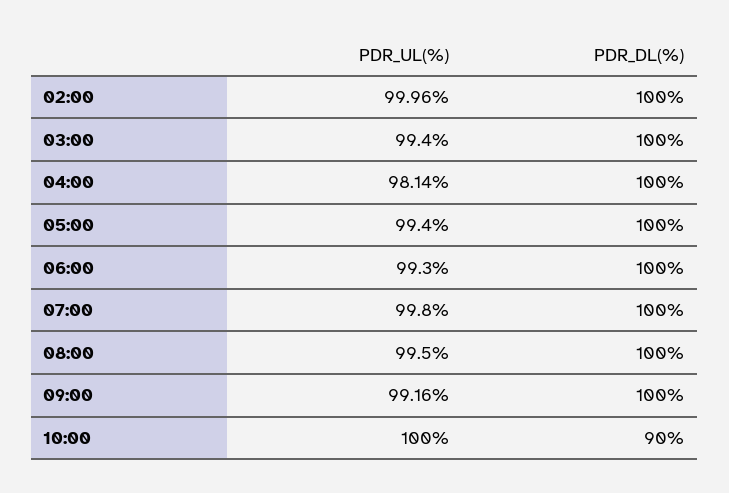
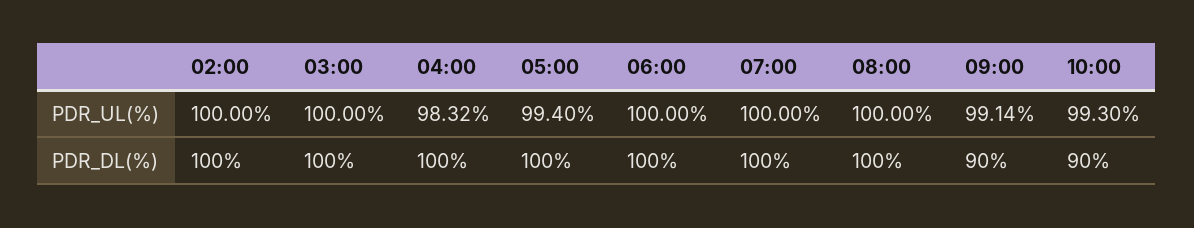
PDR_UL(%), 02:00: 99.96 -> 100
PDR_UL(%), 03:00: 99.4 -> 100
PDR_UL(%), 04:00: 98.14 -> 98.32
PDR_UL(%), 06:00: 99.3 -> 100
PDR_UL(%), 07:00: 99.8 -> 100
PDR_UL(%), 08:00: 99.5 -> 100
PDR_UL(%), 09:00: 99.16 -> 99.14
PDR_DL(%), 09:00: 100 -> 90
PDR_UL(%), 10:00: 100 -> 99.3

